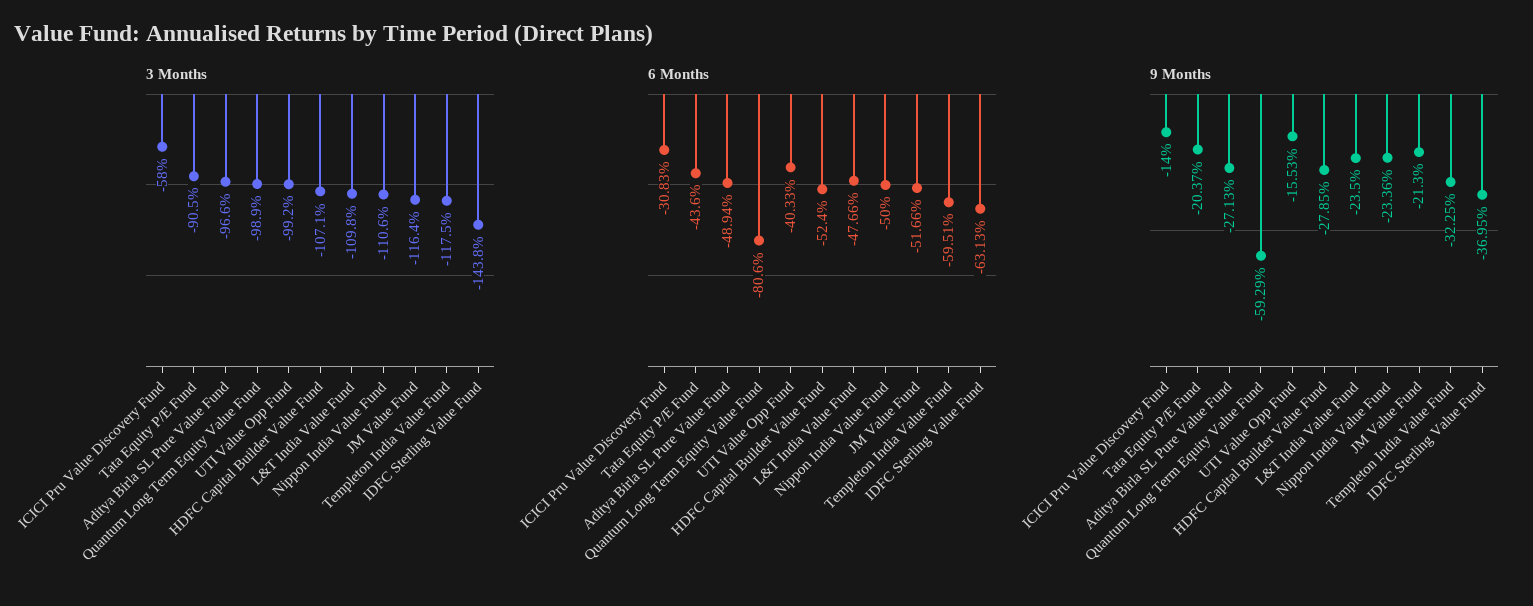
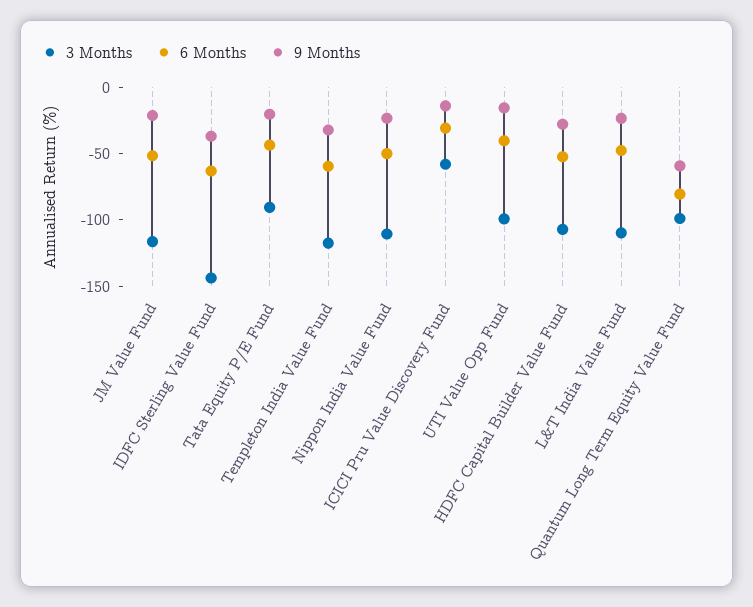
3 Months, Aditya Birla SL Pure Value Fund: -96.6 -> none
6 Months, Aditya Birla SL Pure Value Fund: -48.94 -> none
9 Months, Aditya Birla SL Pure Value Fund: -27.13 -> none

